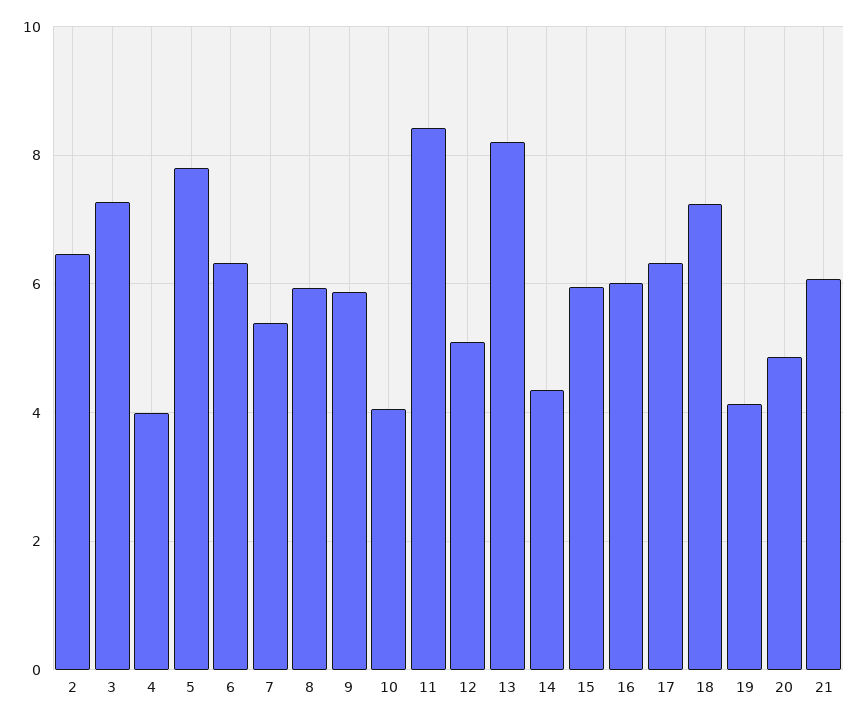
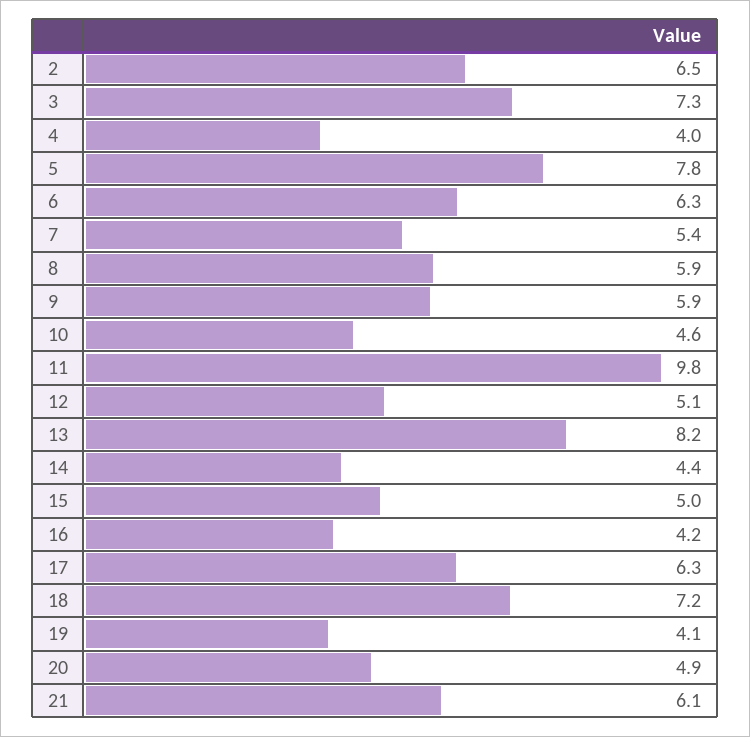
10: 4 -> 4.6
11: 8.4 -> 9.8
15: 6 -> 5
16: 6 -> 4.2

